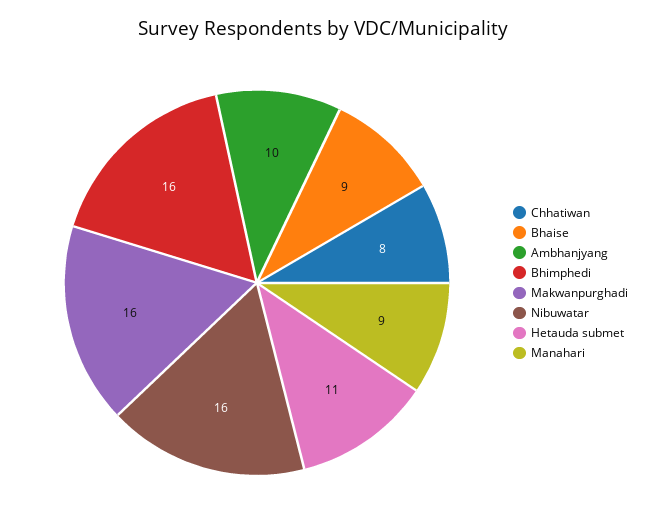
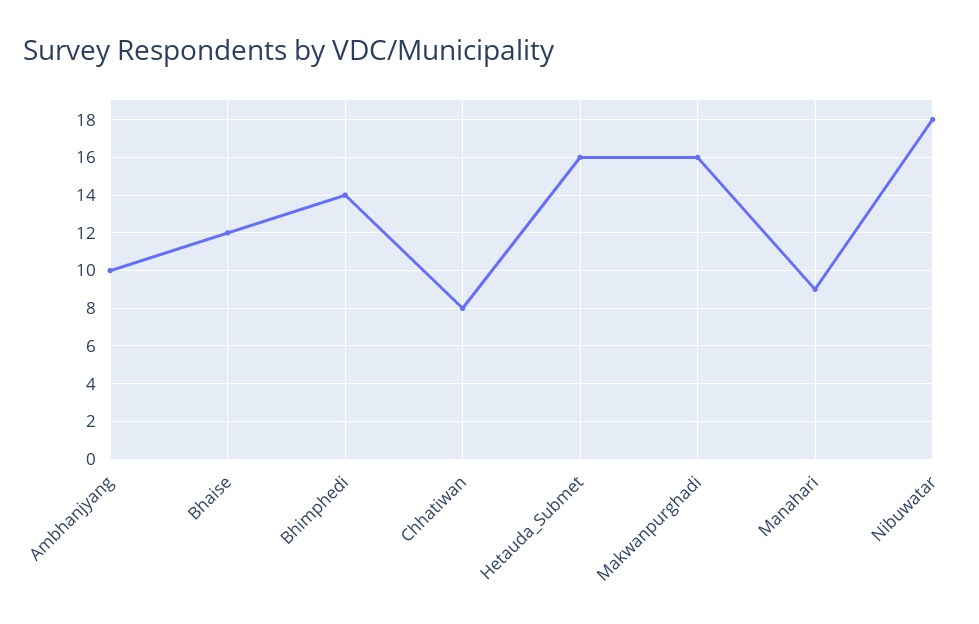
Bhaise: 9 -> 12
Bhimphedi: 16 -> 14
Nibuwatar: 16 -> 18
Hetauda submet: 11 -> 16

